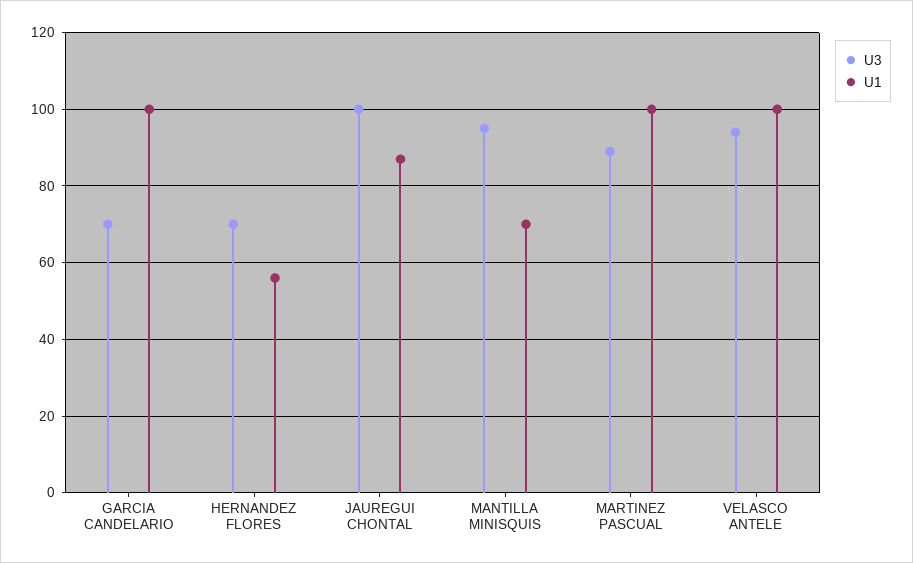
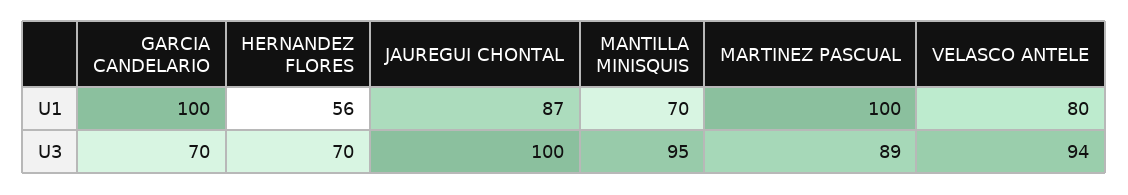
U1, VELASCO ANTELE: 100 -> 80

